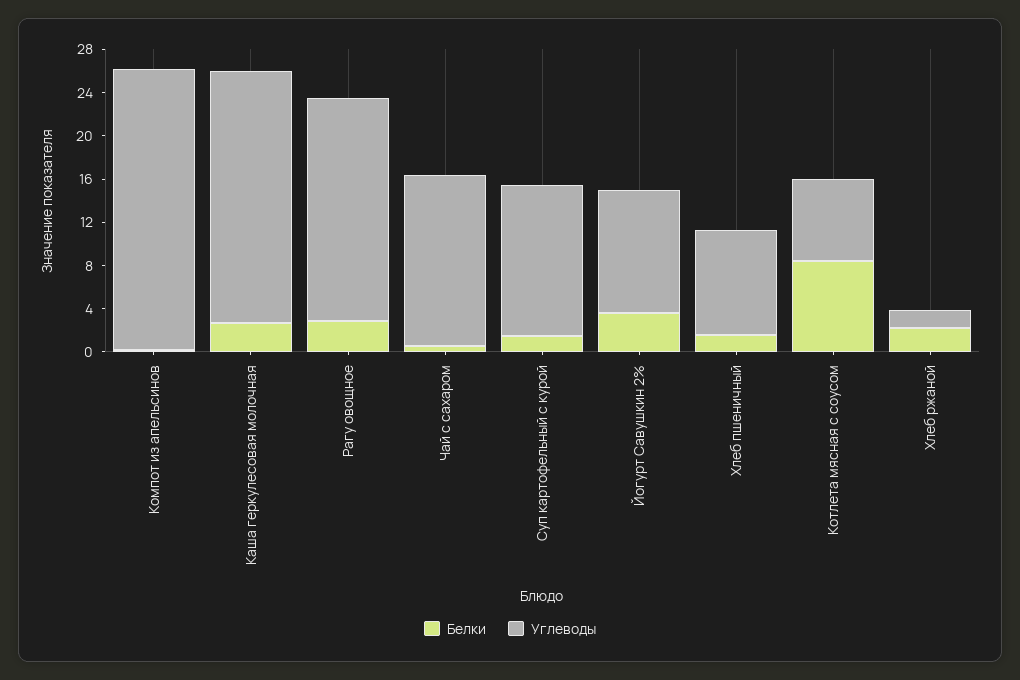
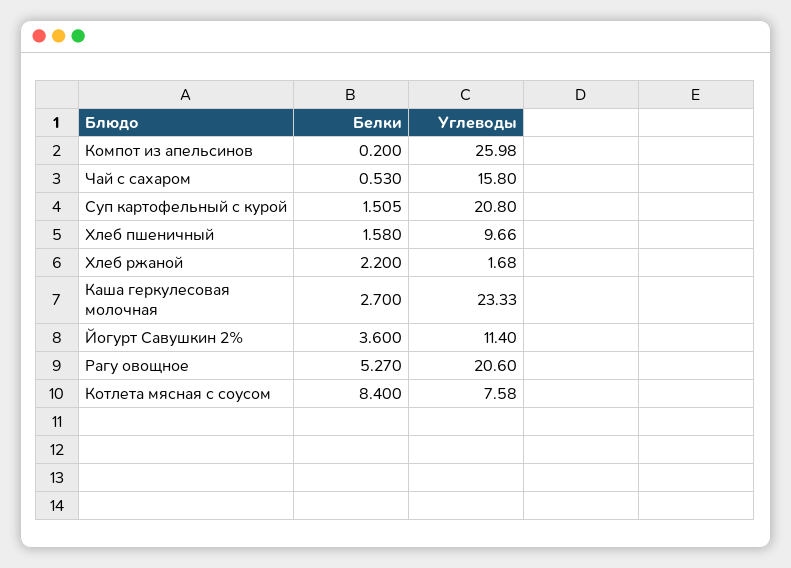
Белки, Рагу овощное: 3 -> 5.27
Углеводы, Суп картофельный с курой: 14 -> 20.8

